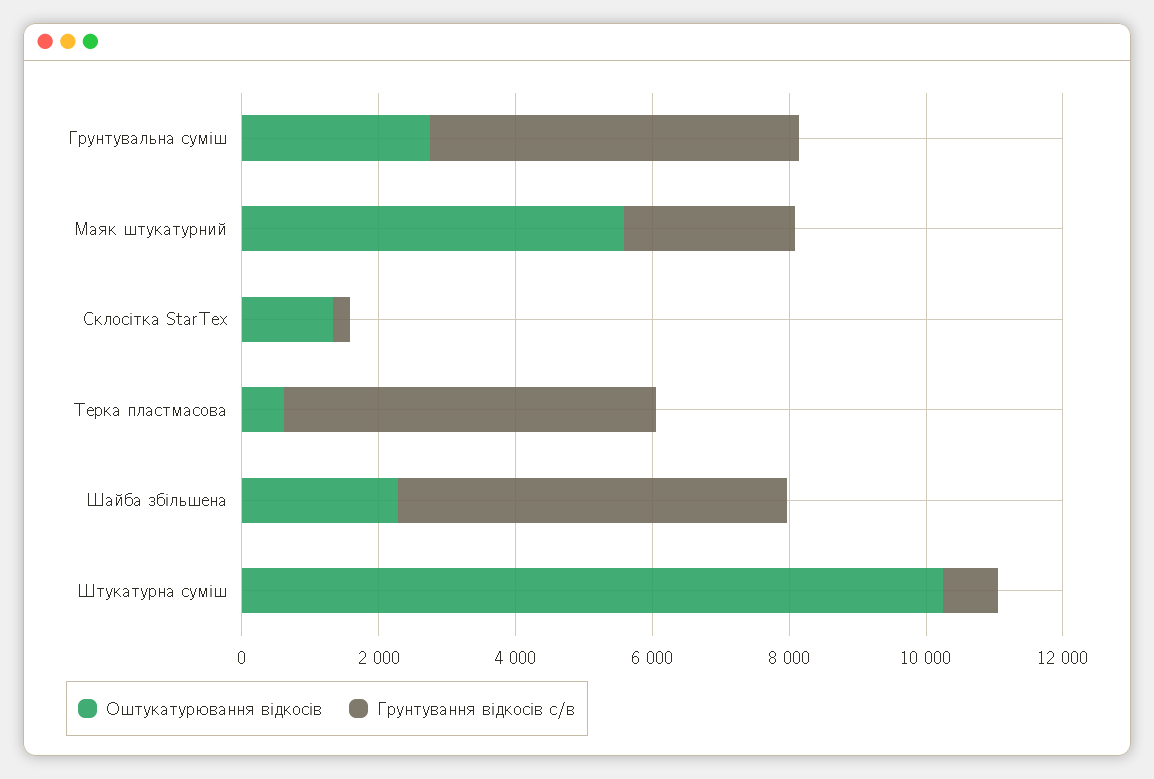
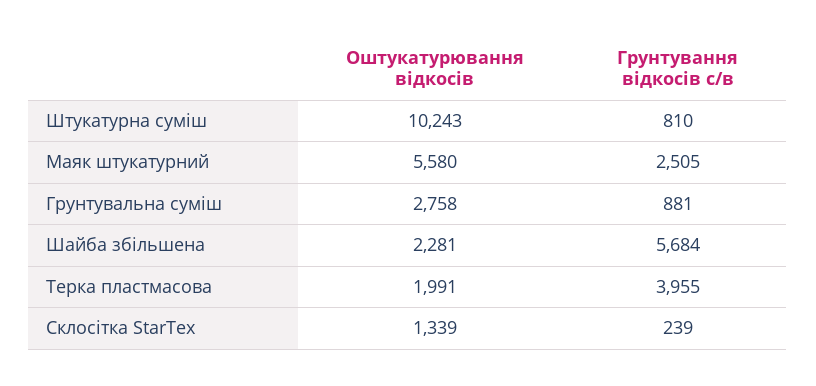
Грунтування відкосів с/в, Грунтувальна суміш: 5500 -> 881
Оштукатурювання відкосів, Терка пластмасова: 500 -> 1991
Грунтування відкосів с/в, Терка пластмасова: 5500 -> 3955

